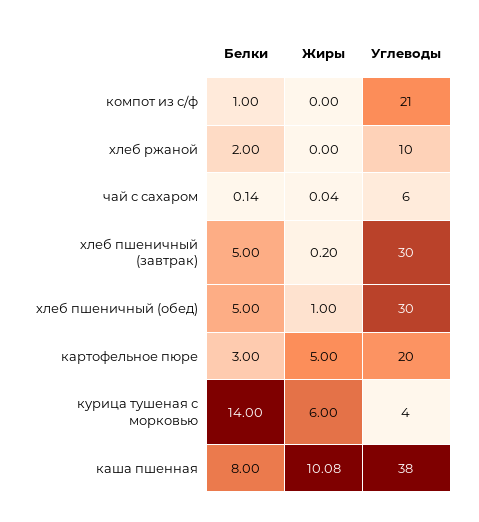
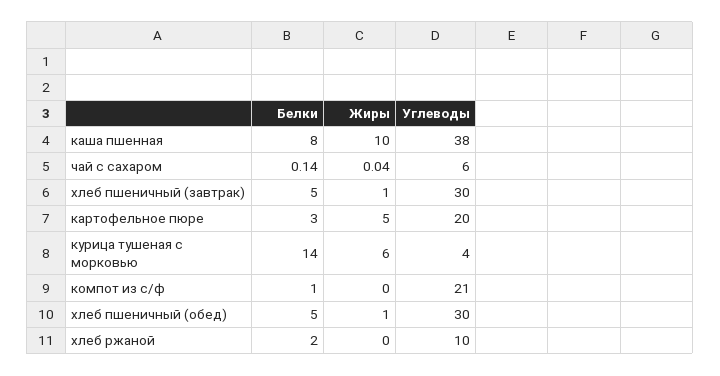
Жиры, хлеб пшеничный (завтрак): 0.2 -> 1
Жиры, каша пшенная: 10.08 -> 10

